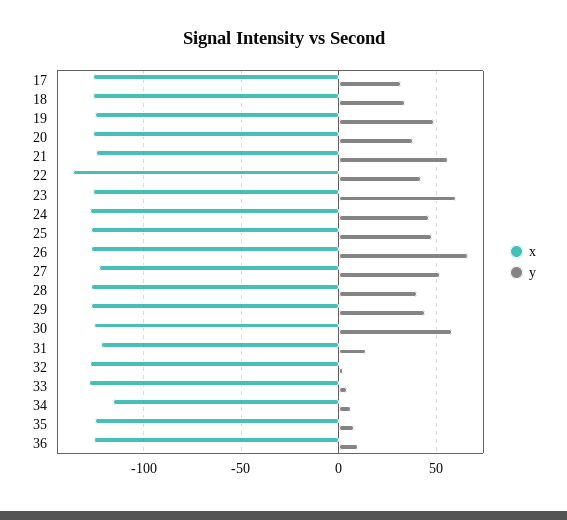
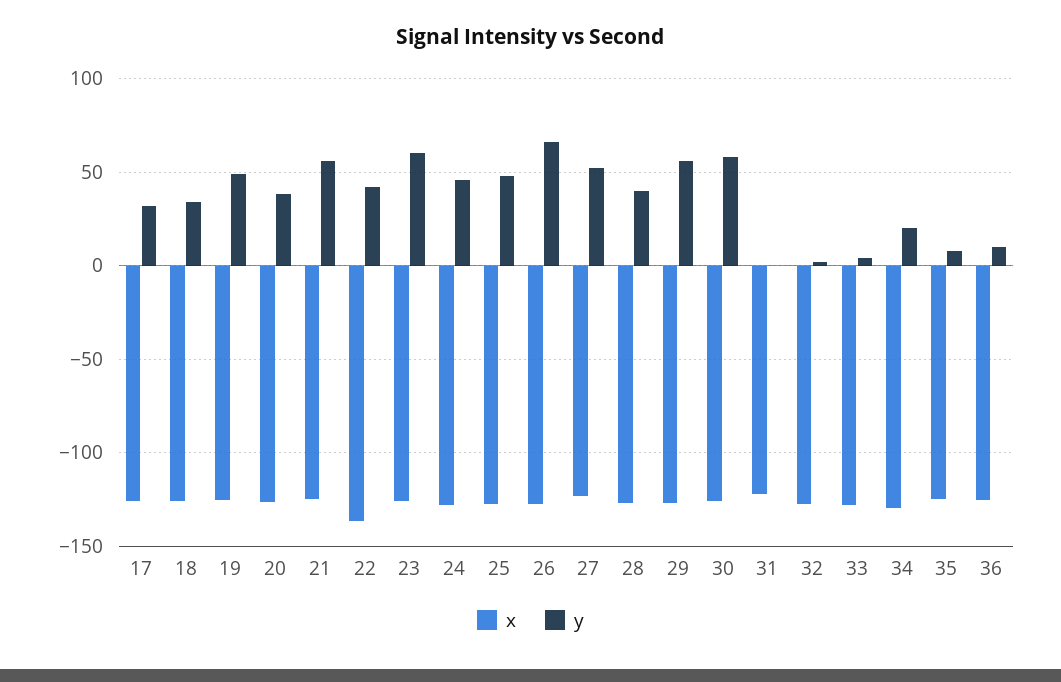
y, 29: 45 -> 55
y, 31: 15 -> 0
x, 34: -115 -> -130
y, 34: 5 -> 20

